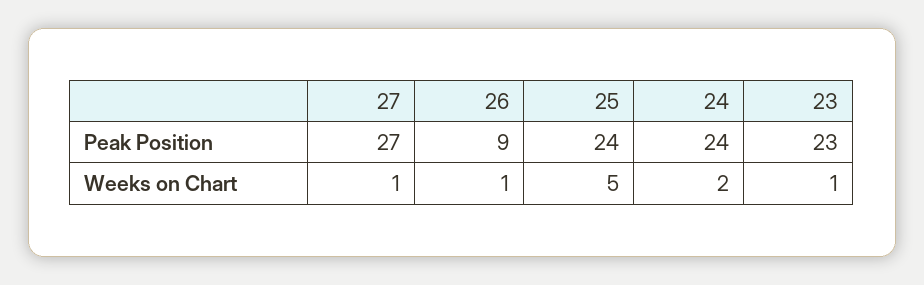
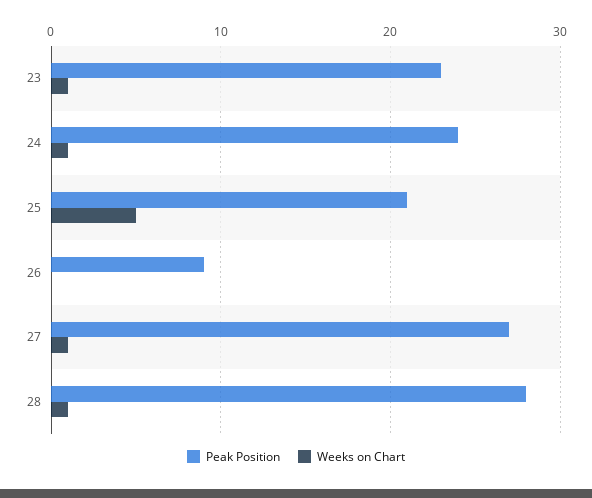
Peak Position, 25: 24 -> 21
Weeks on Chart, 26: 1 -> 0
Weeks on Chart, 24: 2 -> 1
Peak Position, 28: none -> 28
Weeks on Chart, 28: none -> 1

